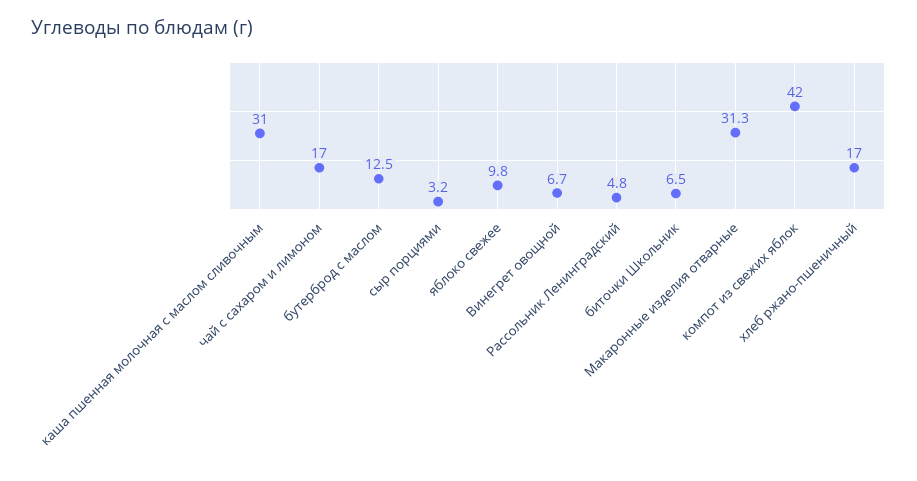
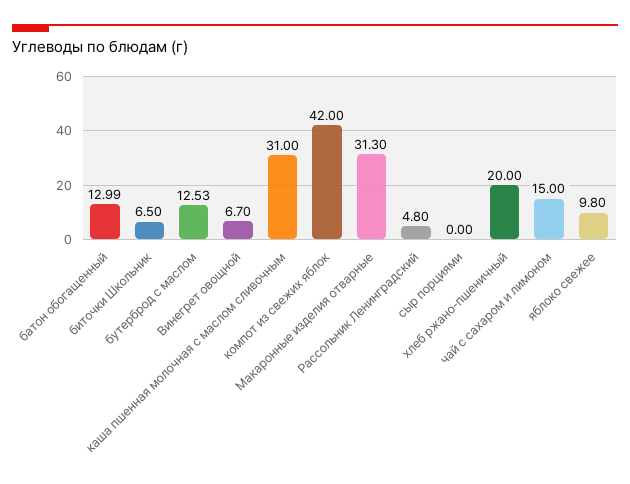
чай с сахаром и лимоном: 17 -> 15
сыр порциями: 3.2 -> 0
хлеб ржано-пшеничный: 17 -> 20
батон обогащенный: none -> 12.99

